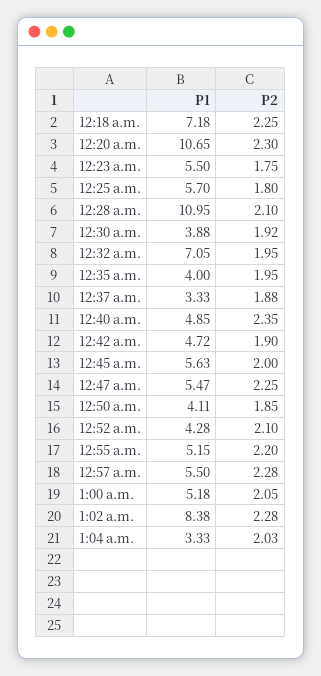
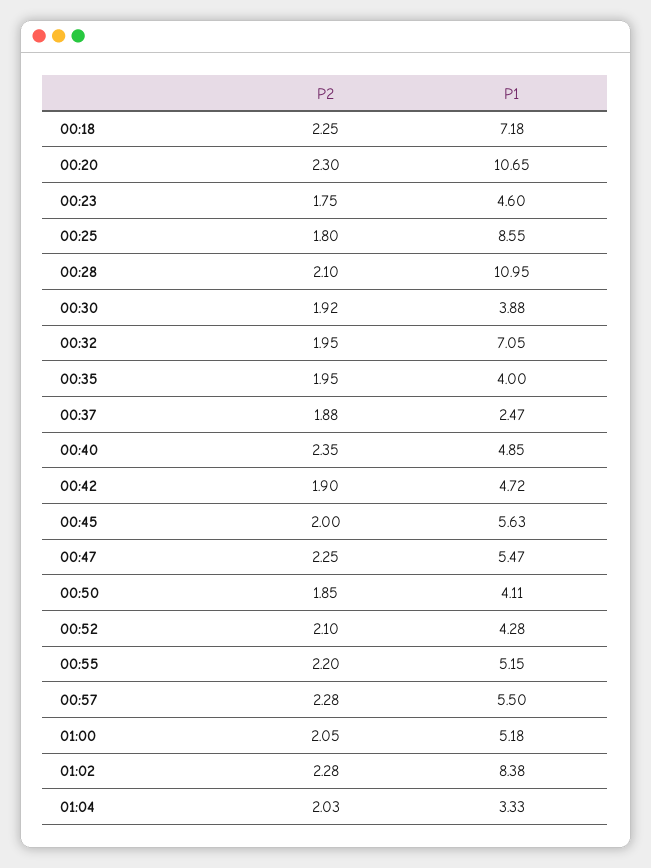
P1, 12:23 a.m.: 5.5 -> 4.6
P1, 12:25 a.m.: 5.7 -> 8.55
P1, 12:37 a.m.: 3.33 -> 2.47

